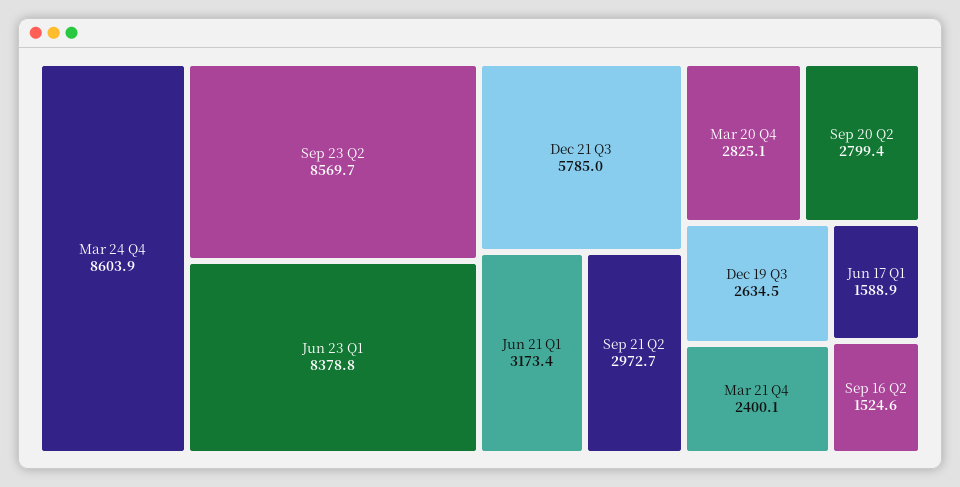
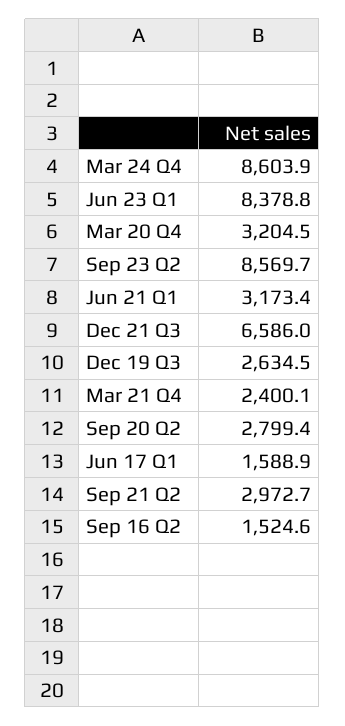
Dec 21 Q3: 5785 -> 6586
Mar 20 Q4: 2825.1 -> 3204.5

